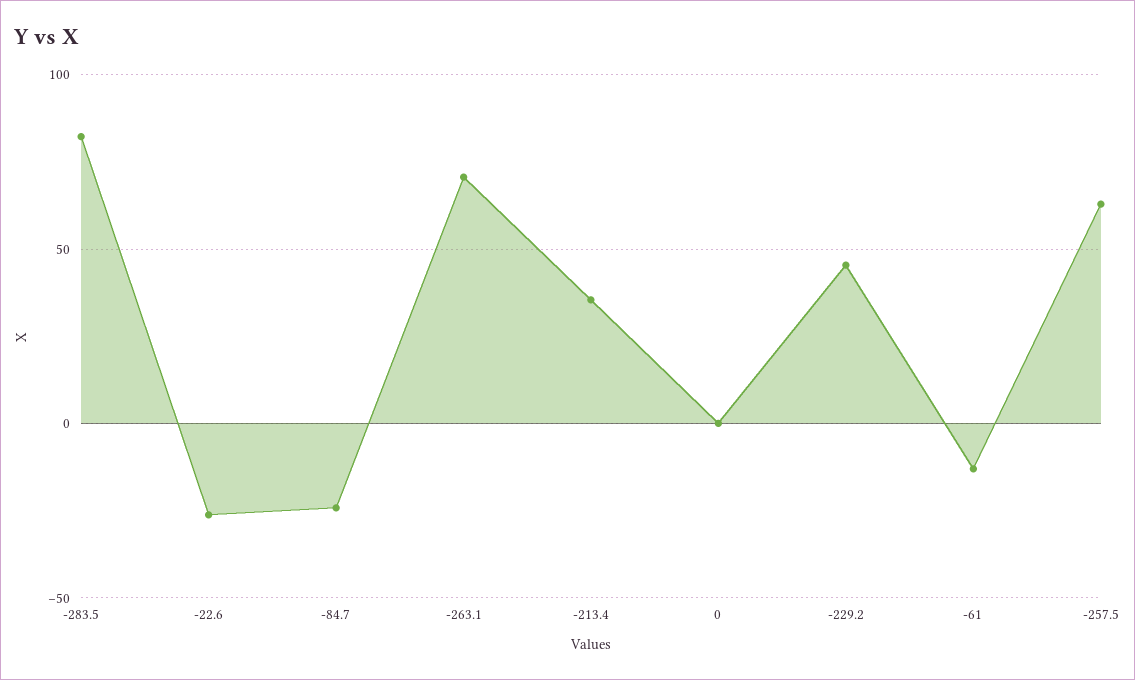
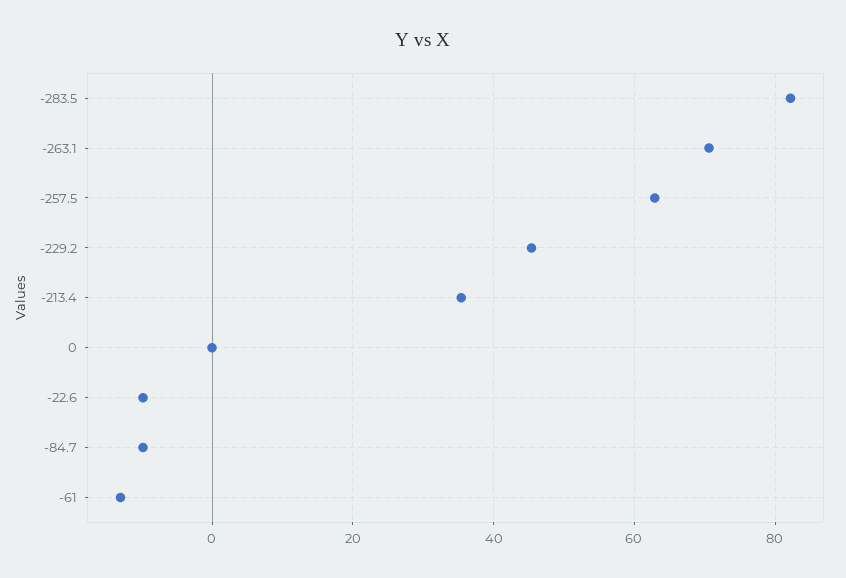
-22.6: -25 -> -10
-84.7: -25 -> -10

